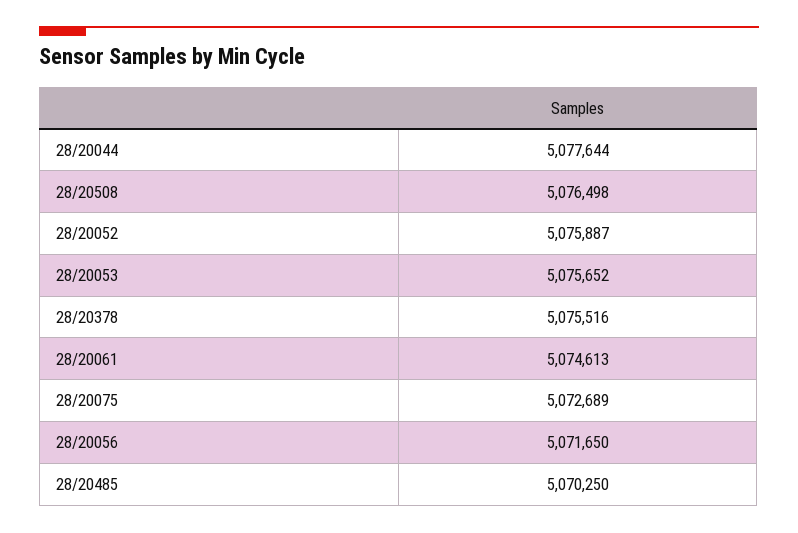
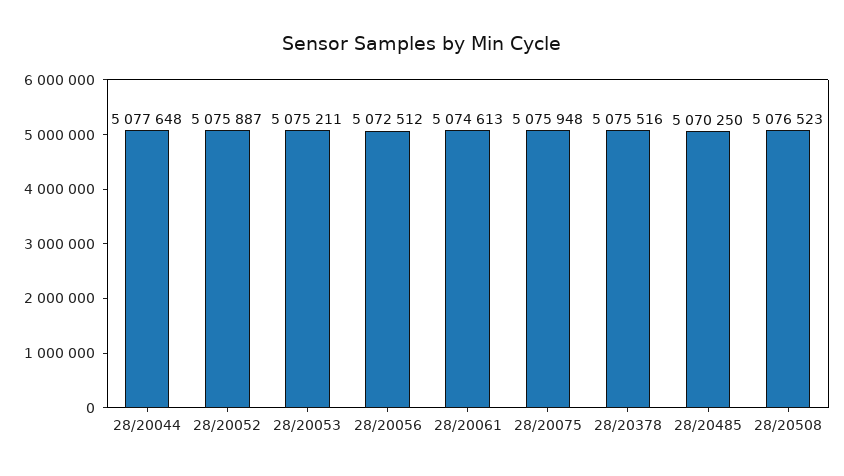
28/20044: 5077644 -> 5077648
28/20508: 5076498 -> 5076523
28/20053: 5075652 -> 5075211
28/20075: 5072689 -> 5075948
28/20056: 5071650 -> 5072512

